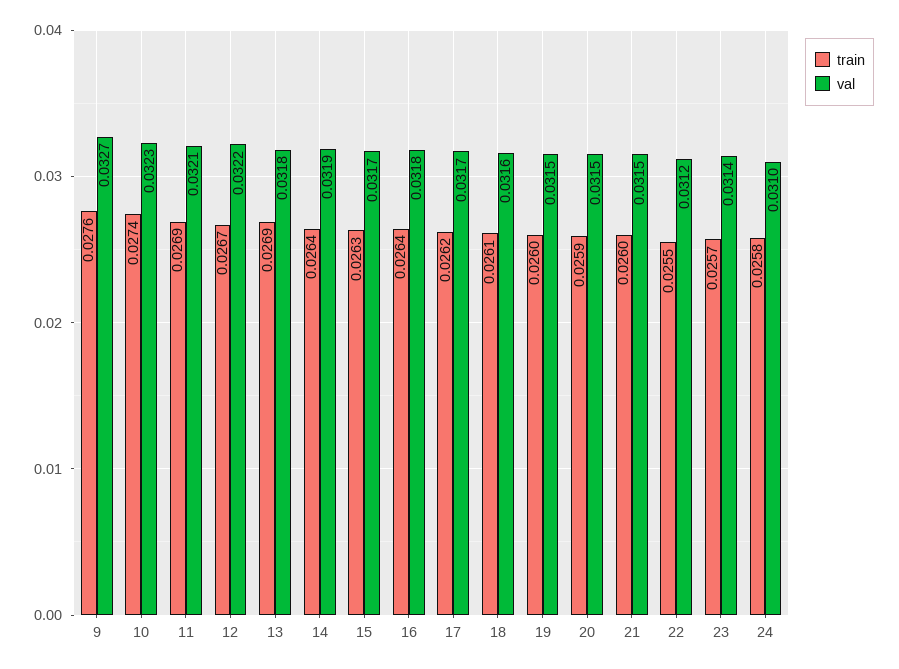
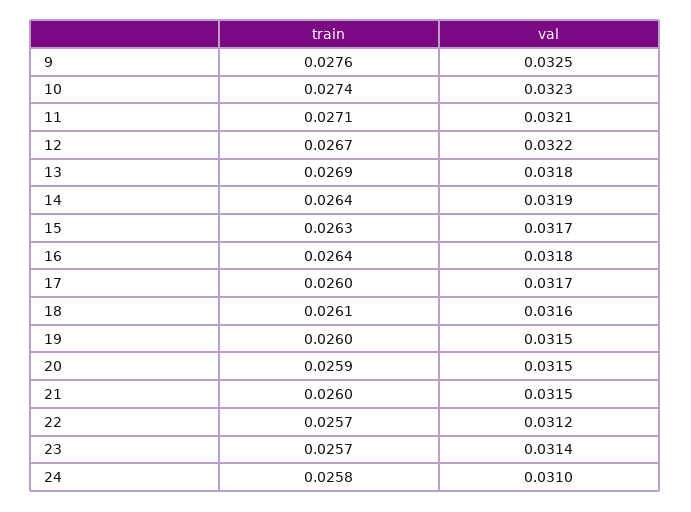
val, 9: 0.0327 -> 0.0325
train, 11: 0.0269 -> 0.0271
train, 17: 0.0262 -> 0.026
train, 22: 0.0255 -> 0.0257

